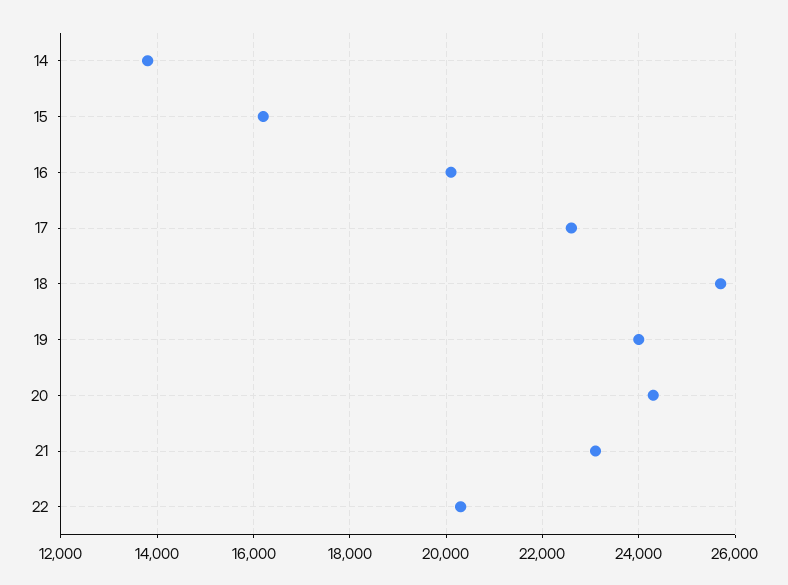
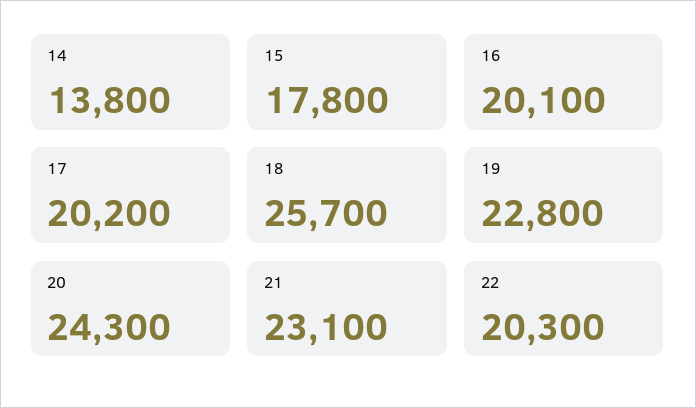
15: 16200 -> 17800
17: 22600 -> 20200
19: 24000 -> 22800

